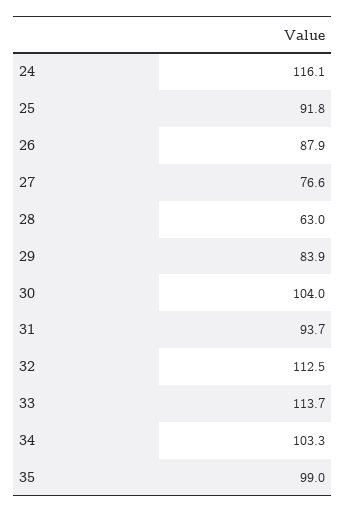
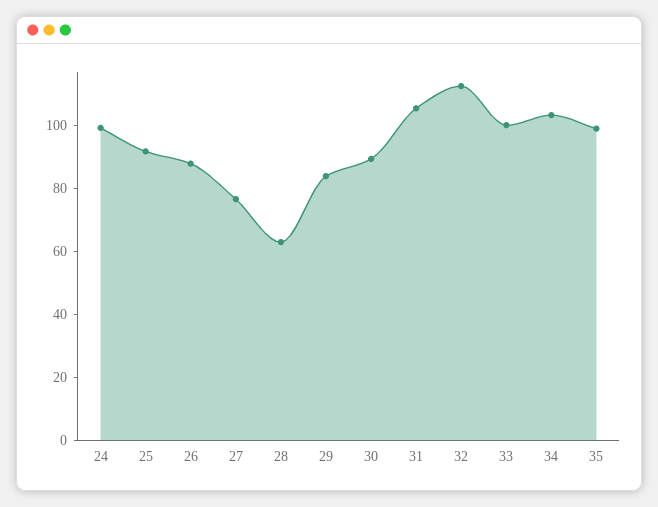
24: 116.1 -> 100
30: 104 -> 90
31: 93.7 -> 105
33: 113.7 -> 100

